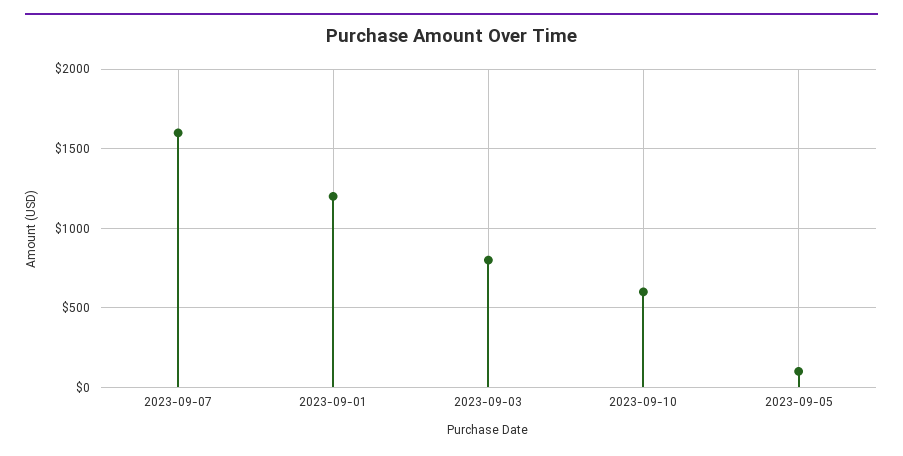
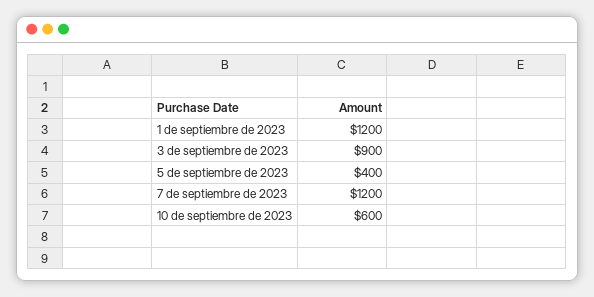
2023-09-07: 1600 -> 1200
2023-09-03: 800 -> 900
2023-09-05: 100 -> 400

